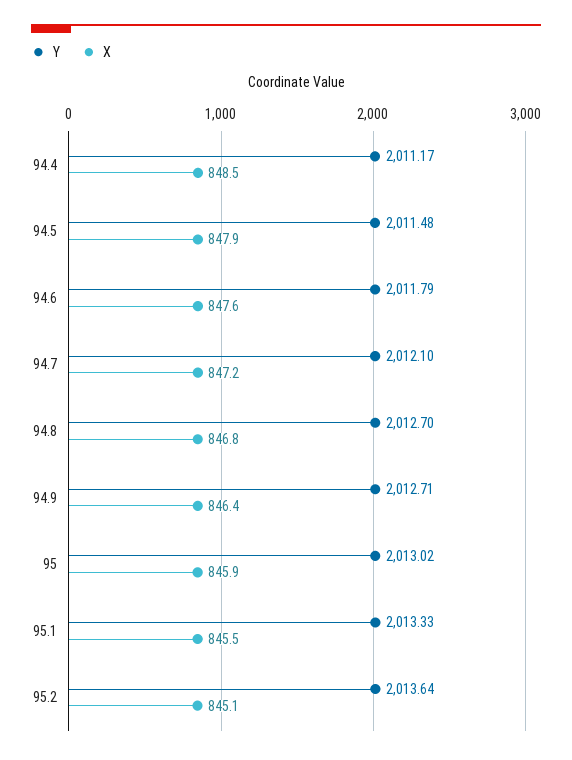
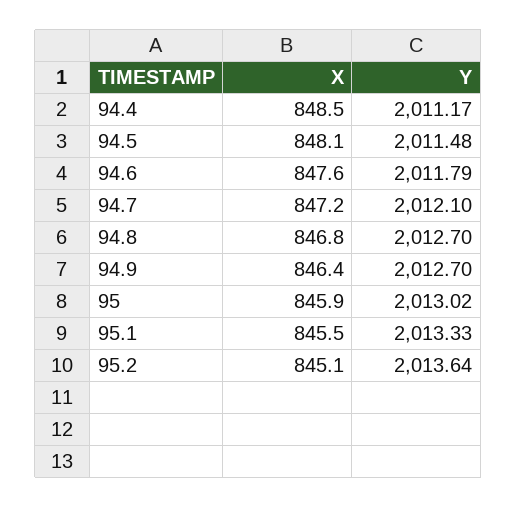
X, 94.5: 847.9 -> 848.1
Y, 94.9: 2012.71 -> 2012.7

